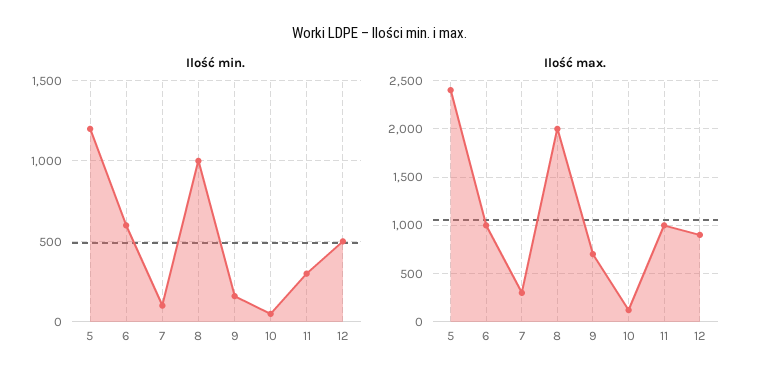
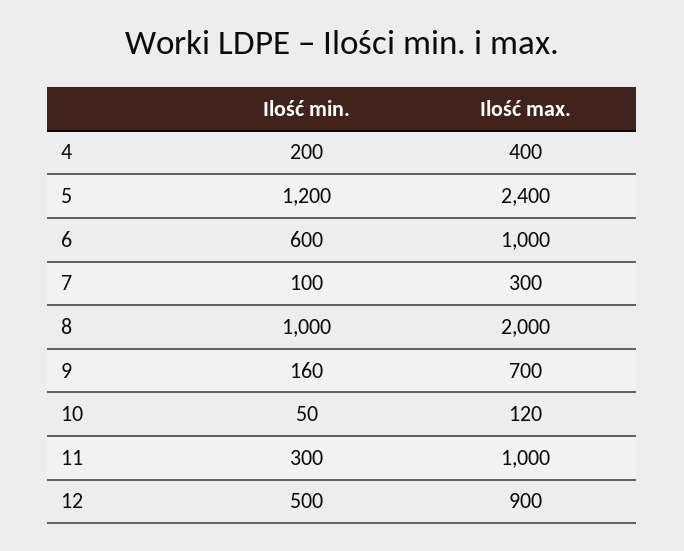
Ilość min., 4: none -> 200
Ilość max., 4: none -> 400

